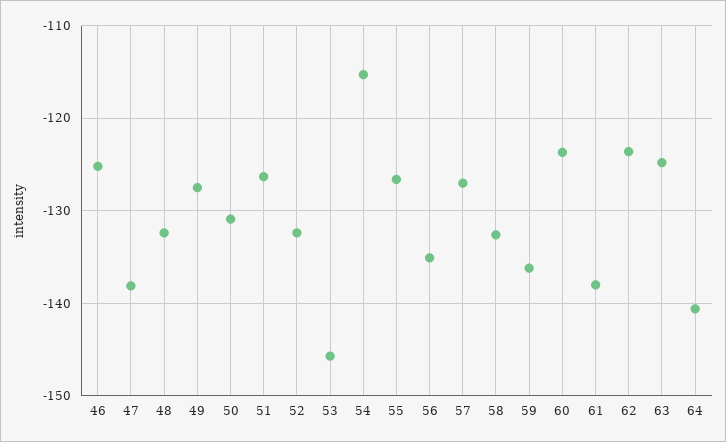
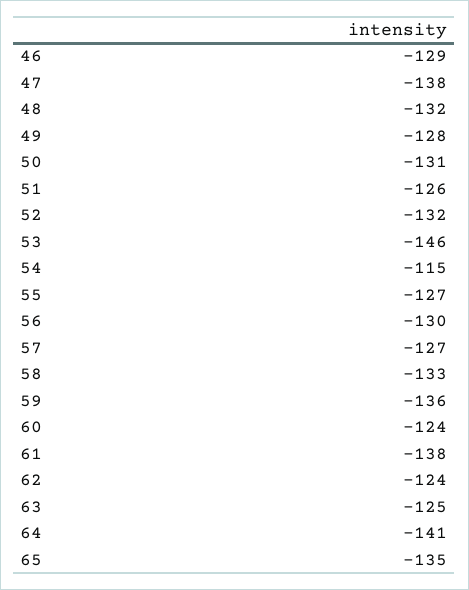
46: -125 -> -129
56: -135 -> -130
65: none -> -135

